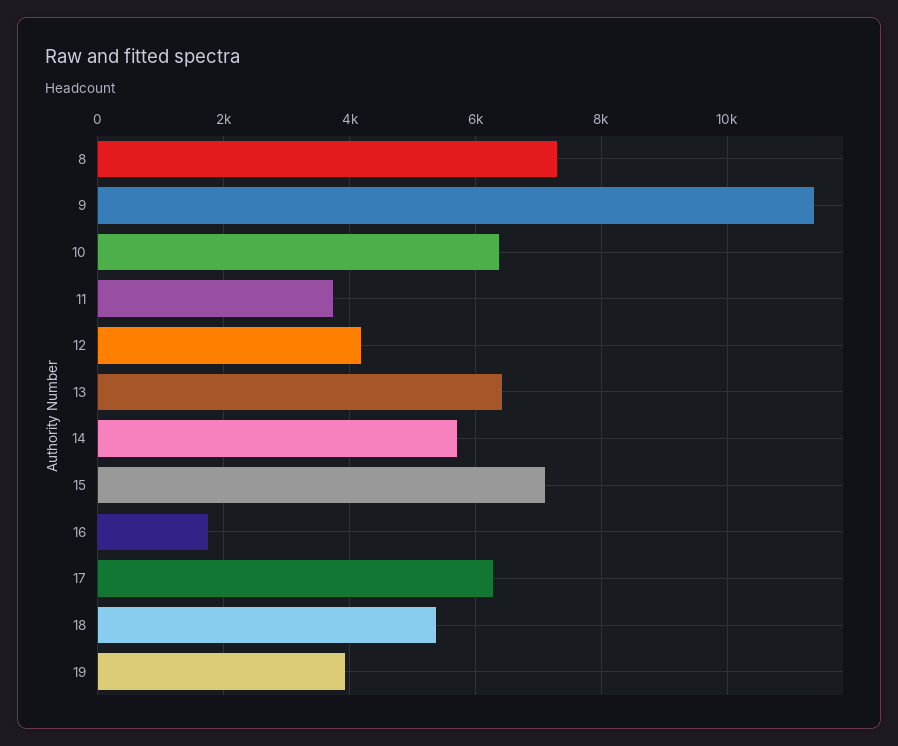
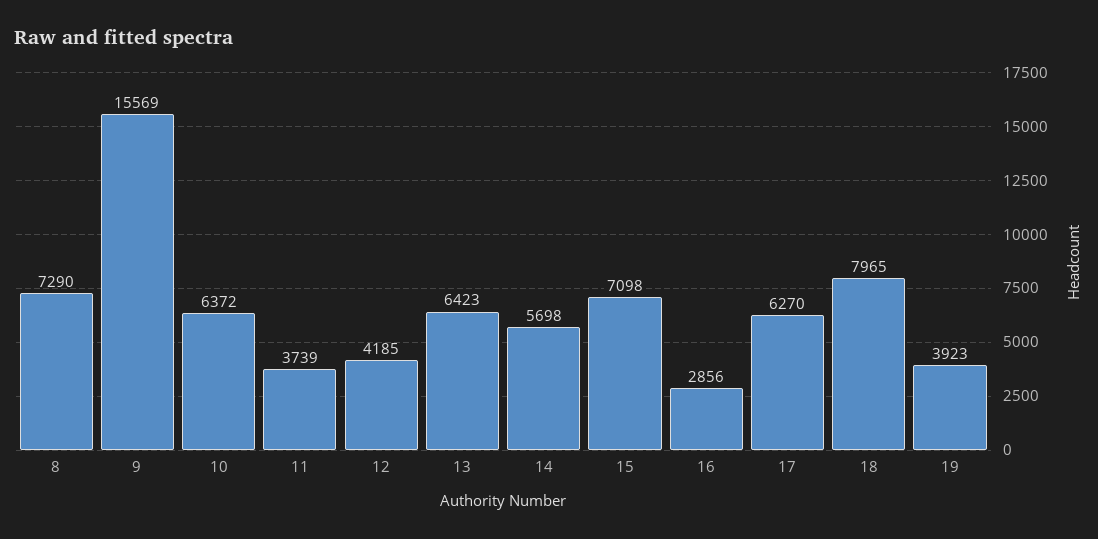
9: 11400 -> 15569
16: 1800 -> 2856
18: 5400 -> 7965

